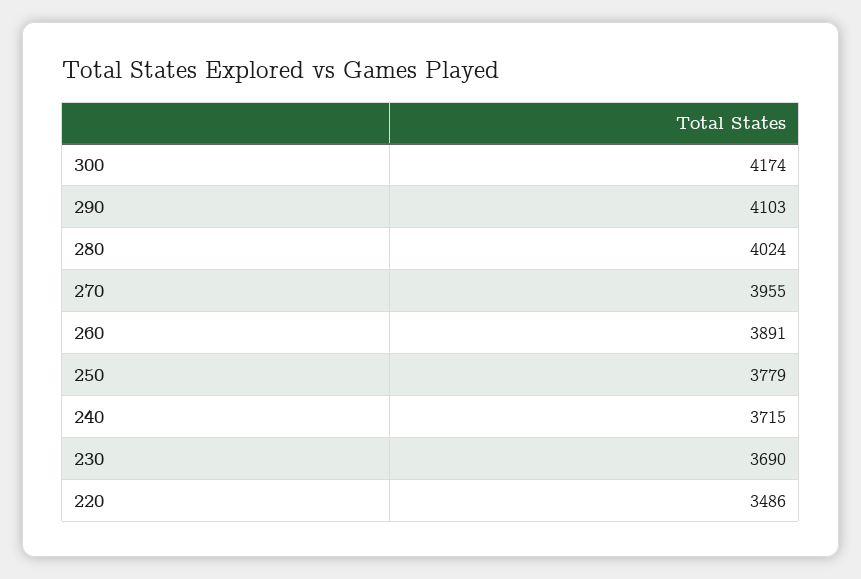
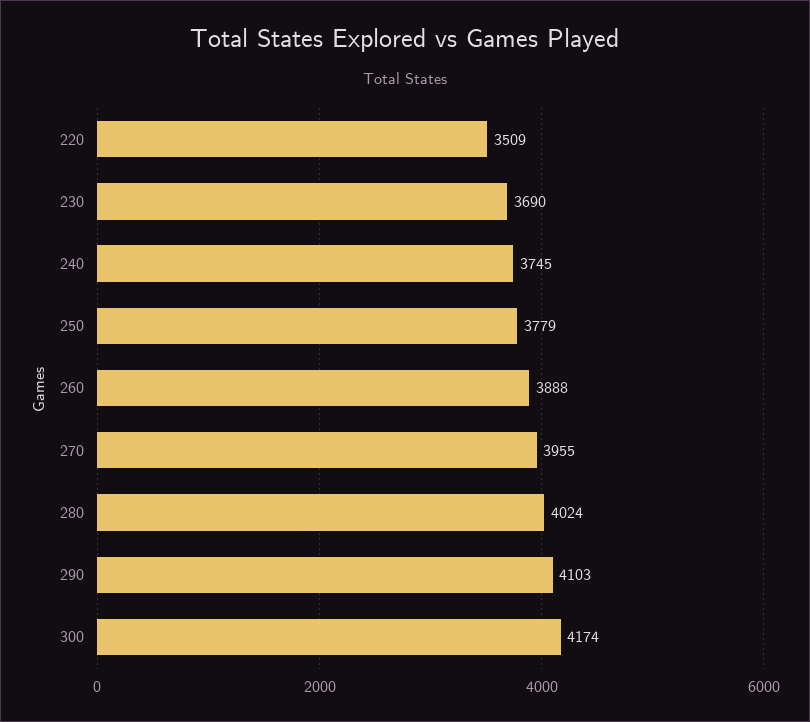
260: 3891 -> 3888
240: 3715 -> 3745
220: 3486 -> 3509

